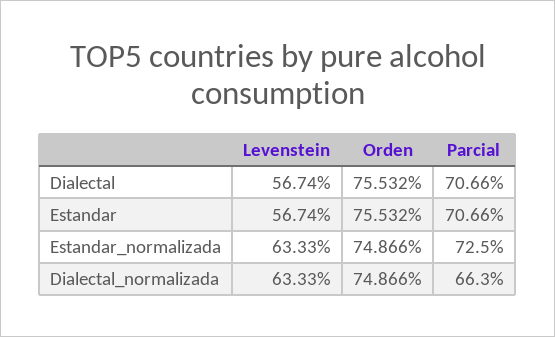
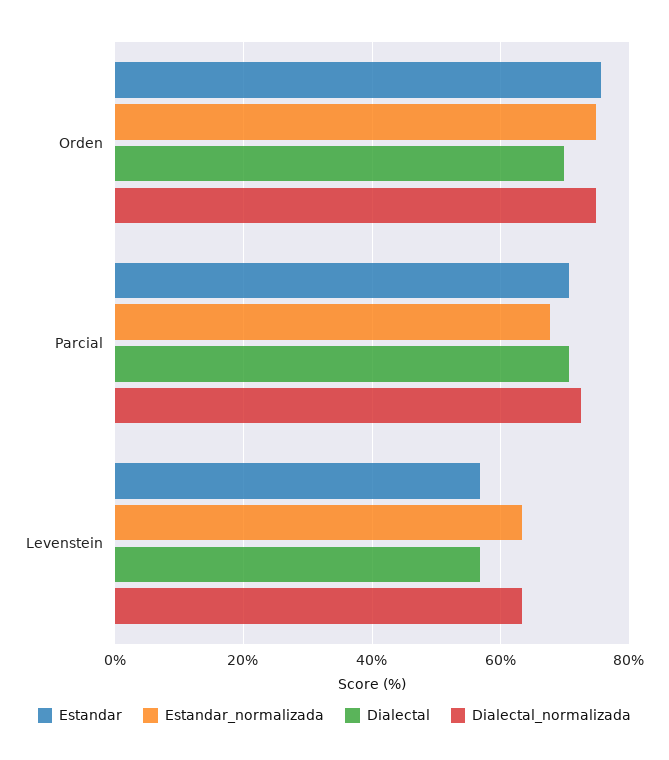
Dialectal, Orden: 75.532 -> 70
Estandar_normalizada, Parcial: 72.5 -> 68
Dialectal_normalizada, Parcial: 66.3 -> 72

